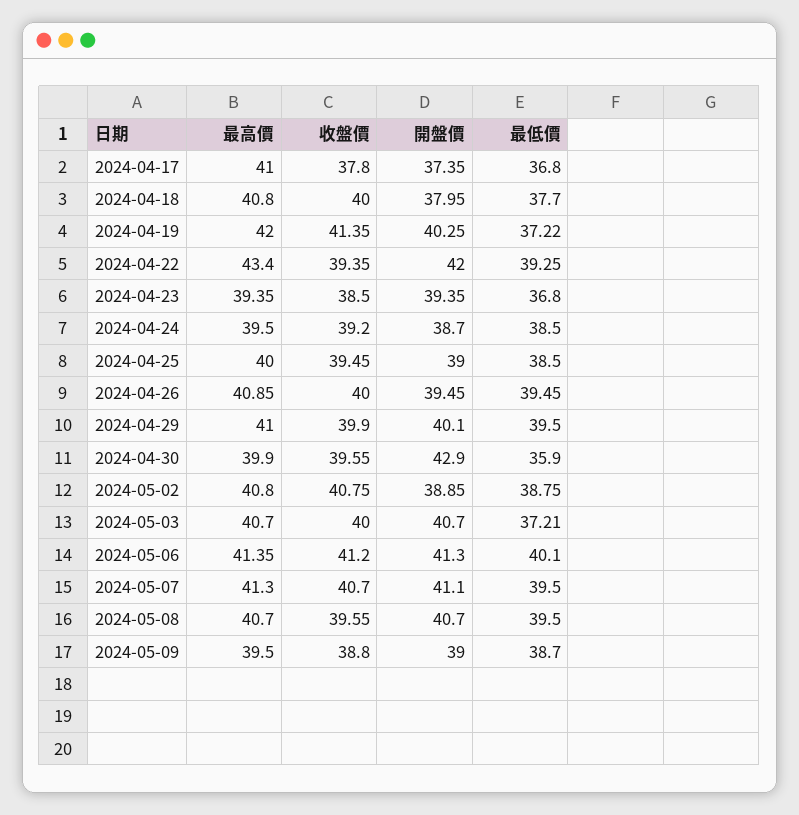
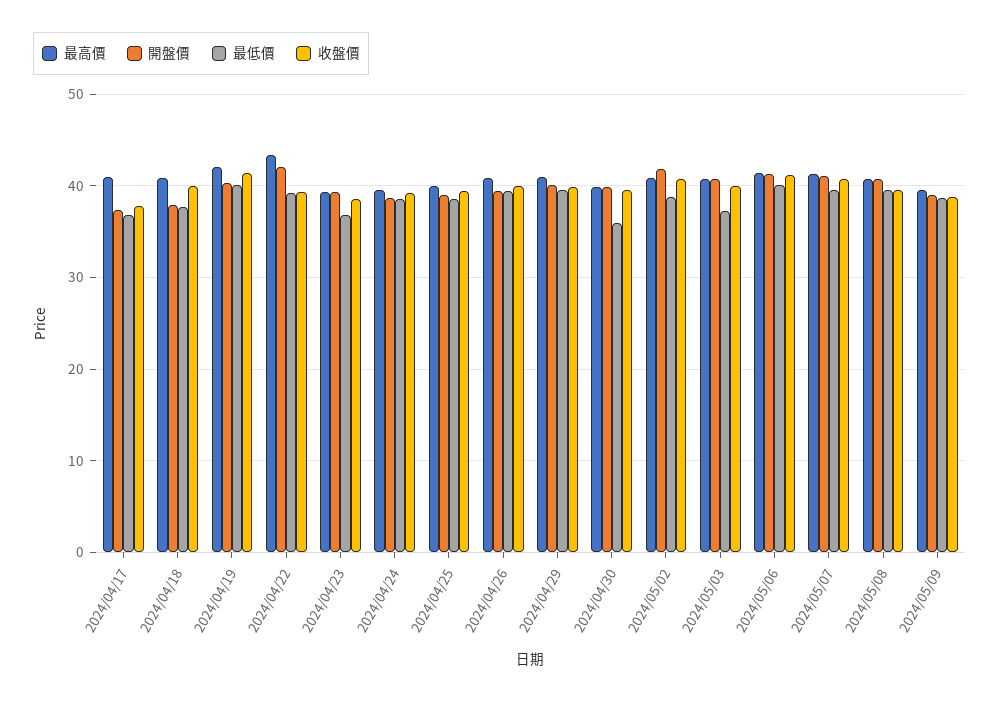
最低價, 2024-04-19: 37.22 -> 40
開盤價, 2024-04-30: 42.9 -> 40
開盤價, 2024-05-02: 38.85 -> 42

